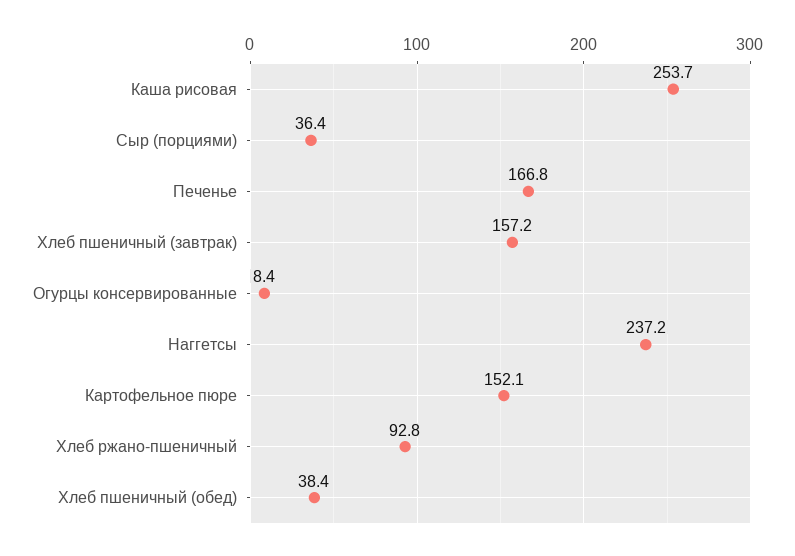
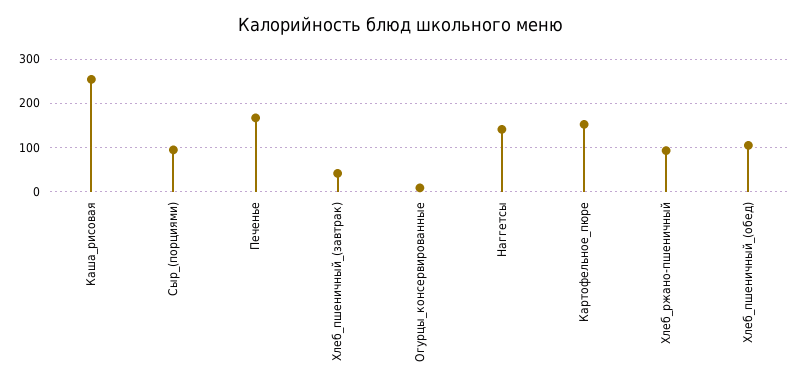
Сыр (порциями): 36.4 -> 100
Хлеб пшеничный (завтрак): 157.2 -> 40
Наггетсы: 237.2 -> 140
Хлеб пшеничный (обед): 38.4 -> 100

